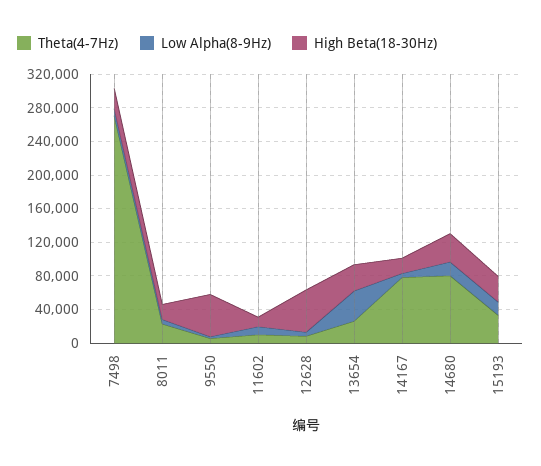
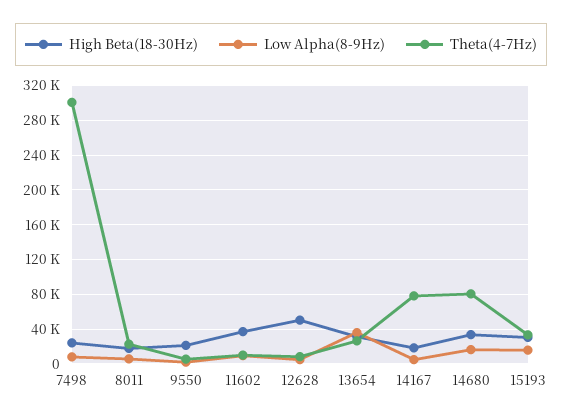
Theta(4-7Hz), 7498: 270000 -> 300000
High Beta(18-30Hz), 9550: 50000 -> 20000
High Beta(18-30Hz), 11602: 10000 -> 40000

